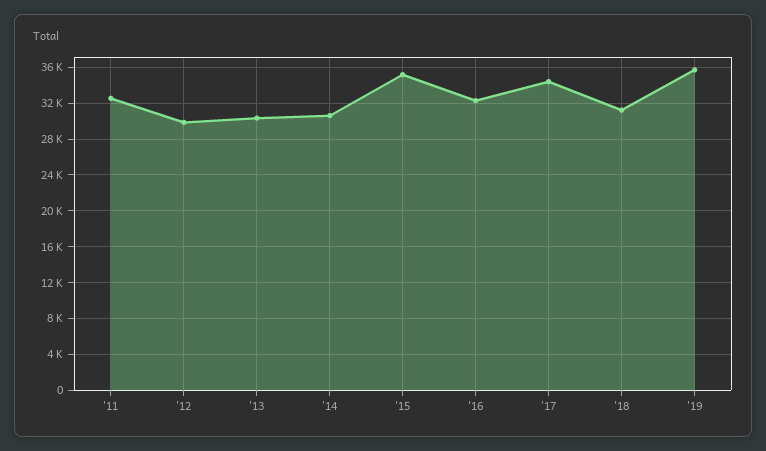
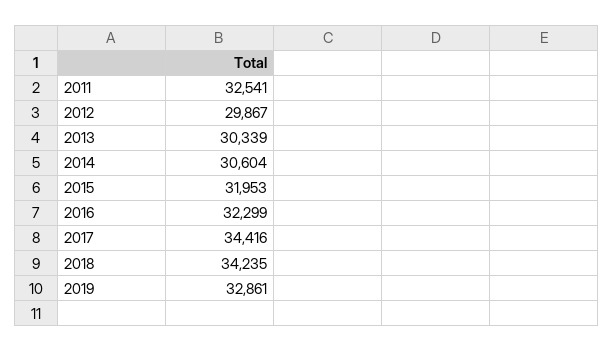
'15: 35000 -> 31953
'18: 31000 -> 34235
'19: 36000 -> 32861

